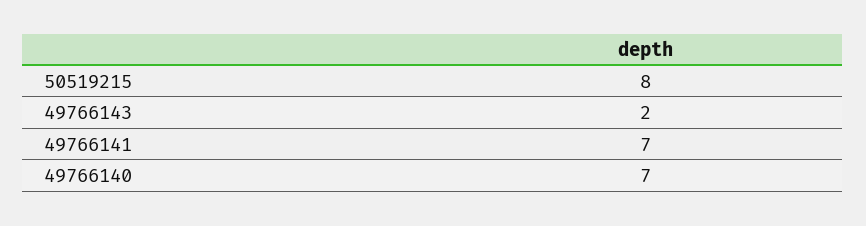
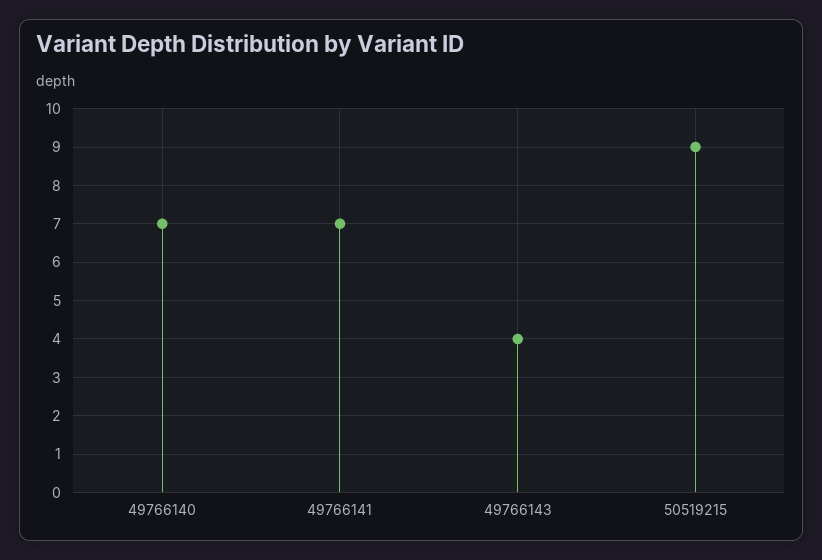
50519215: 8 -> 9
49766143: 2 -> 4

